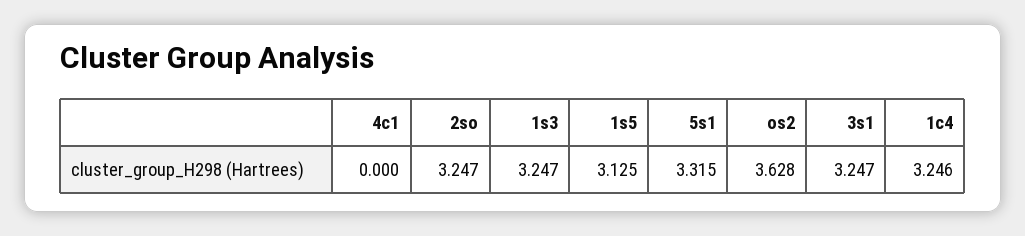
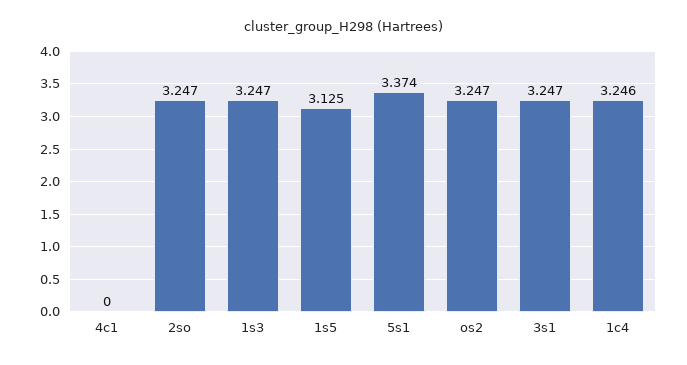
5s1: 3.315 -> 3.374
os2: 3.628 -> 3.247

